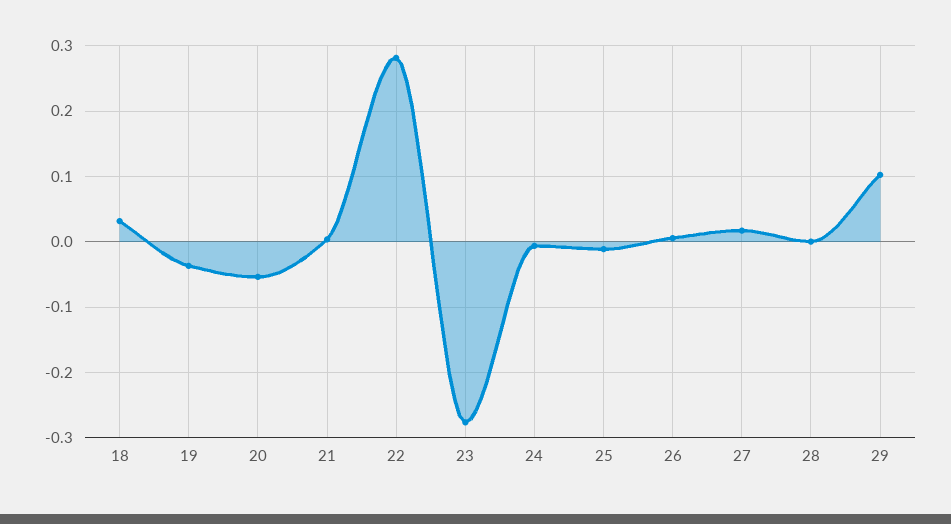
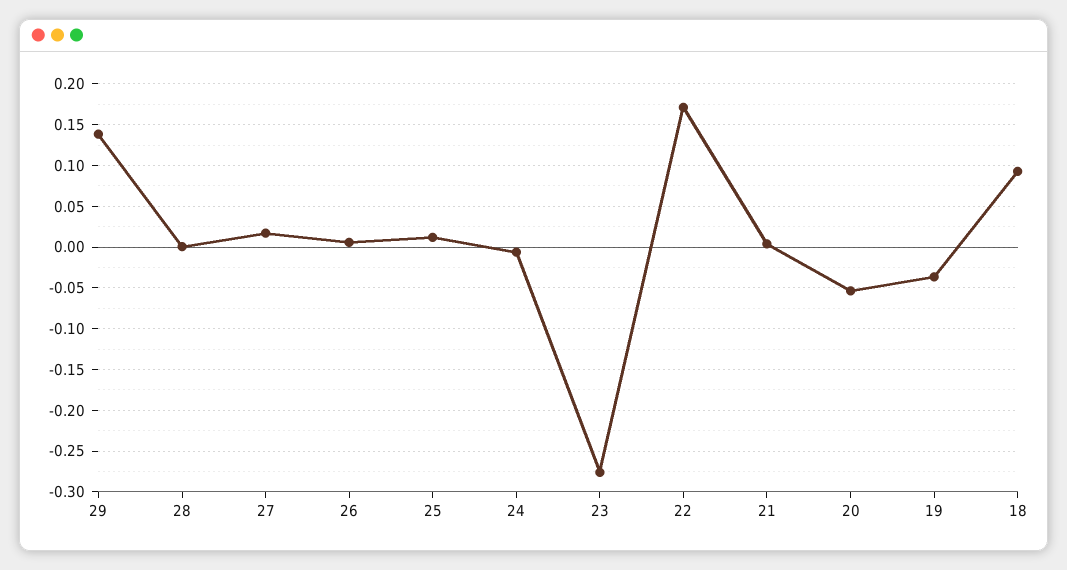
18: 0.03 -> 0.09
22: 0.28 -> 0.17
25: -0.01 -> 0.01
29: 0.1 -> 0.14

